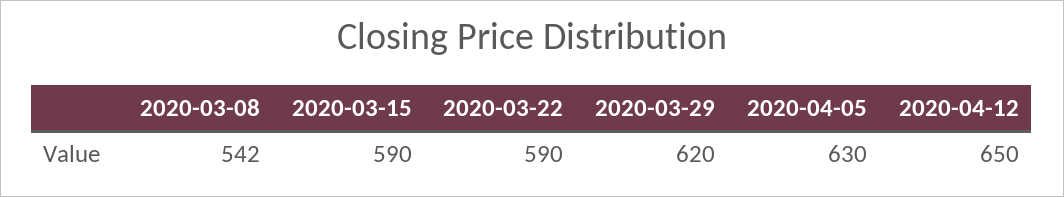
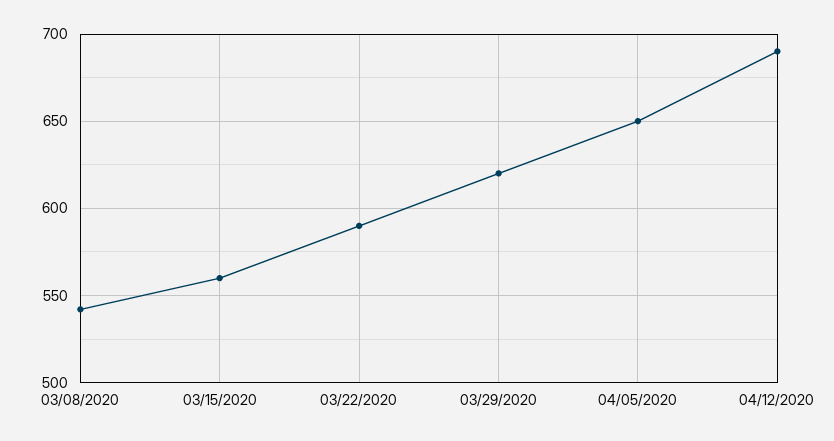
2020-03-15: 590 -> 560
2020-04-05: 630 -> 650
2020-04-12: 650 -> 690

